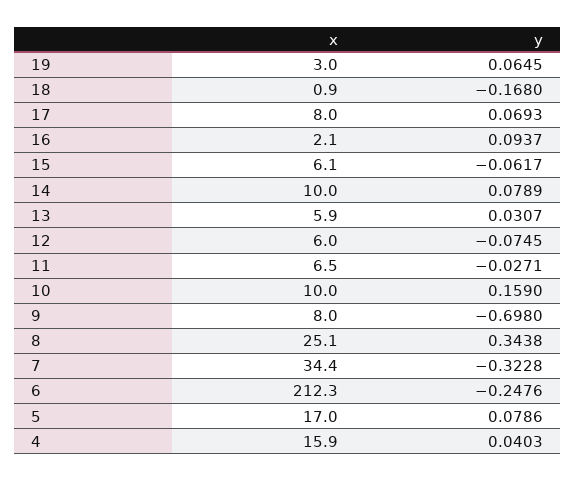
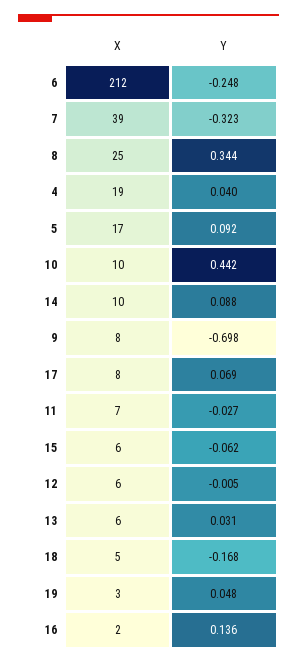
y, 19: 0.0645 -> 0.048
x, 18: 0.9 -> 5
y, 16: 0.0937 -> 0.136
y, 14: 0.0789 -> 0.088
y, 12: -0.0745 -> -0.005
y, 10: 0.159 -> 0.442
x, 7: 34.4 -> 39
y, 5: 0.0786 -> 0.092
x, 4: 15.9 -> 19

